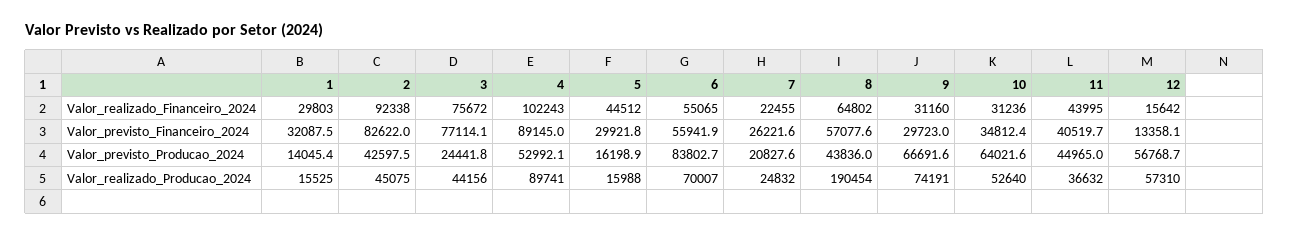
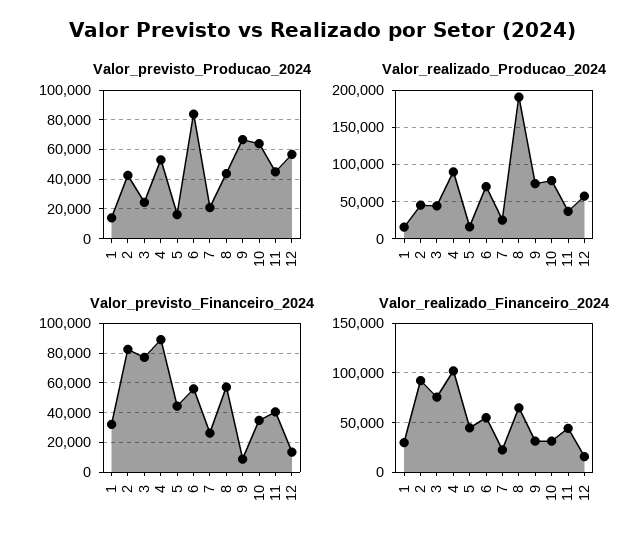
Valor_previsto_Financeiro_2024, 5: 29921.8 -> 45000
Valor_previsto_Financeiro_2024, 9: 29723 -> 10000
Valor_realizado_Producao_2024, 10: 52640 -> 80000

